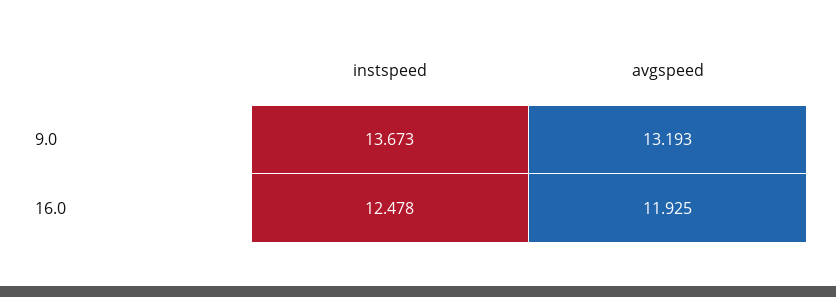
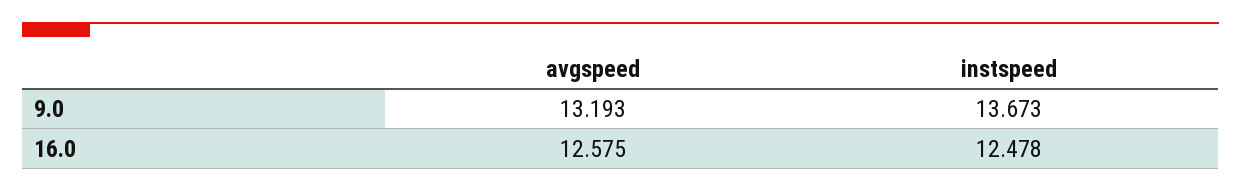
avgspeed, 16.0: 11.925 -> 12.575

